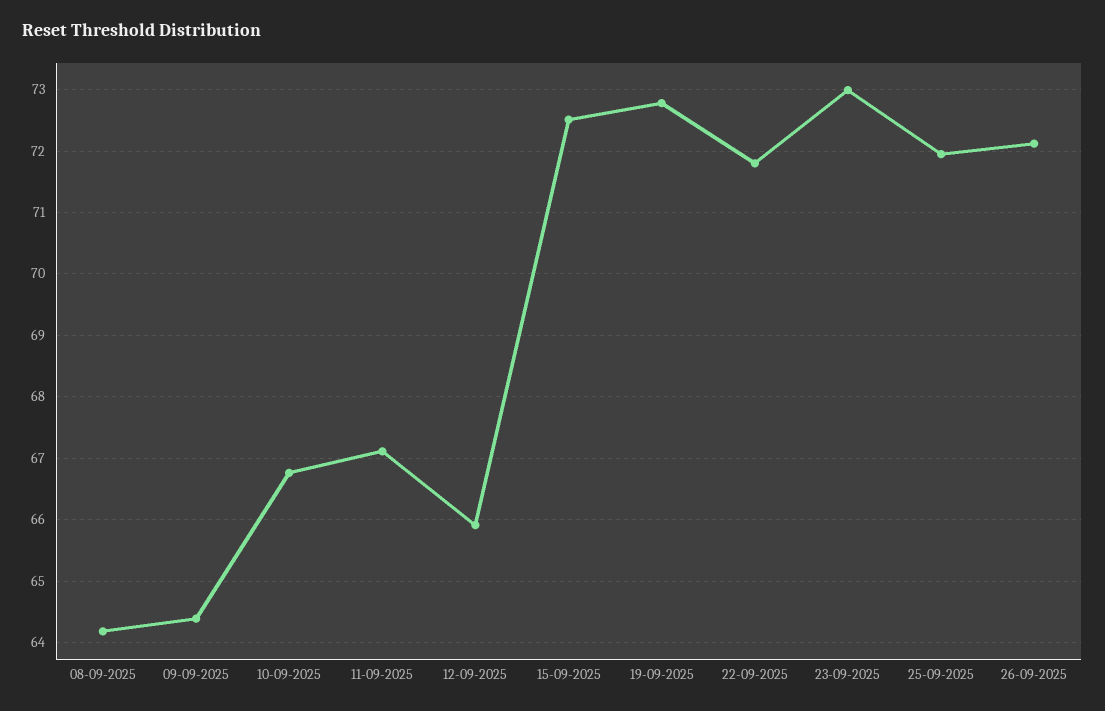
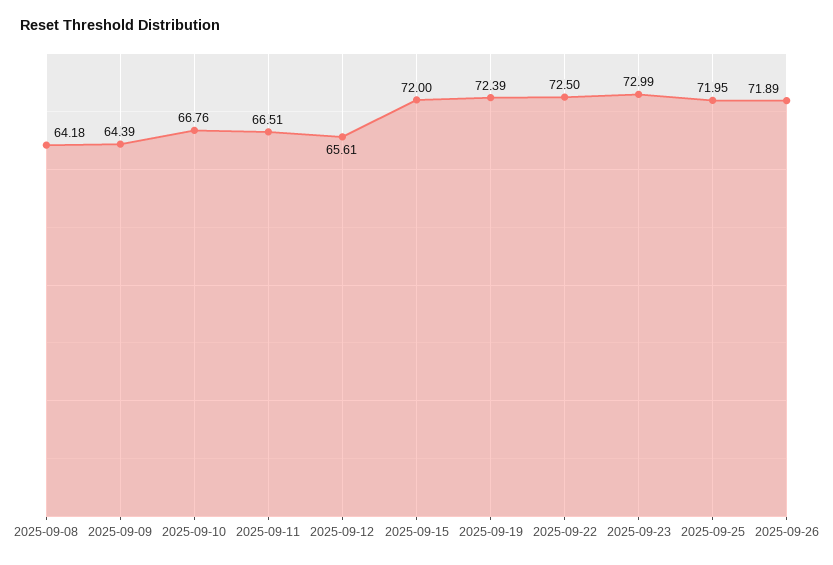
11-09-2025: 67.1 -> 66.51
12-09-2025: 65.9 -> 65.61
15-09-2025: 72.5 -> 72
19-09-2025: 72.8 -> 72.39
22-09-2025: 71.8 -> 72.5
26-09-2025: 72.1 -> 71.89

